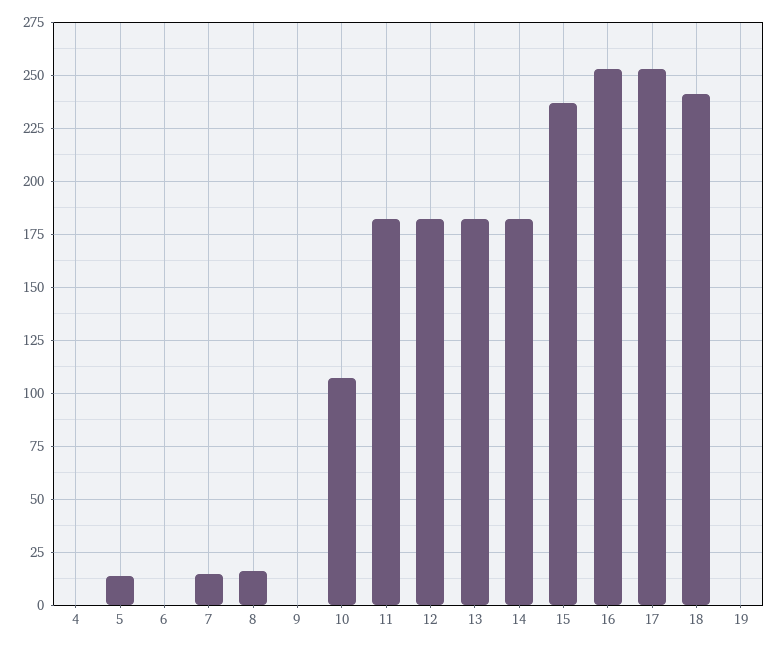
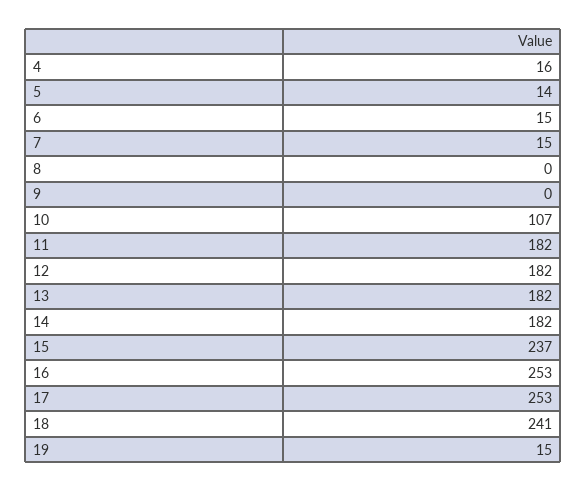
4: 0 -> 16
6: 0 -> 15
8: 15 -> 0
19: 0 -> 15

